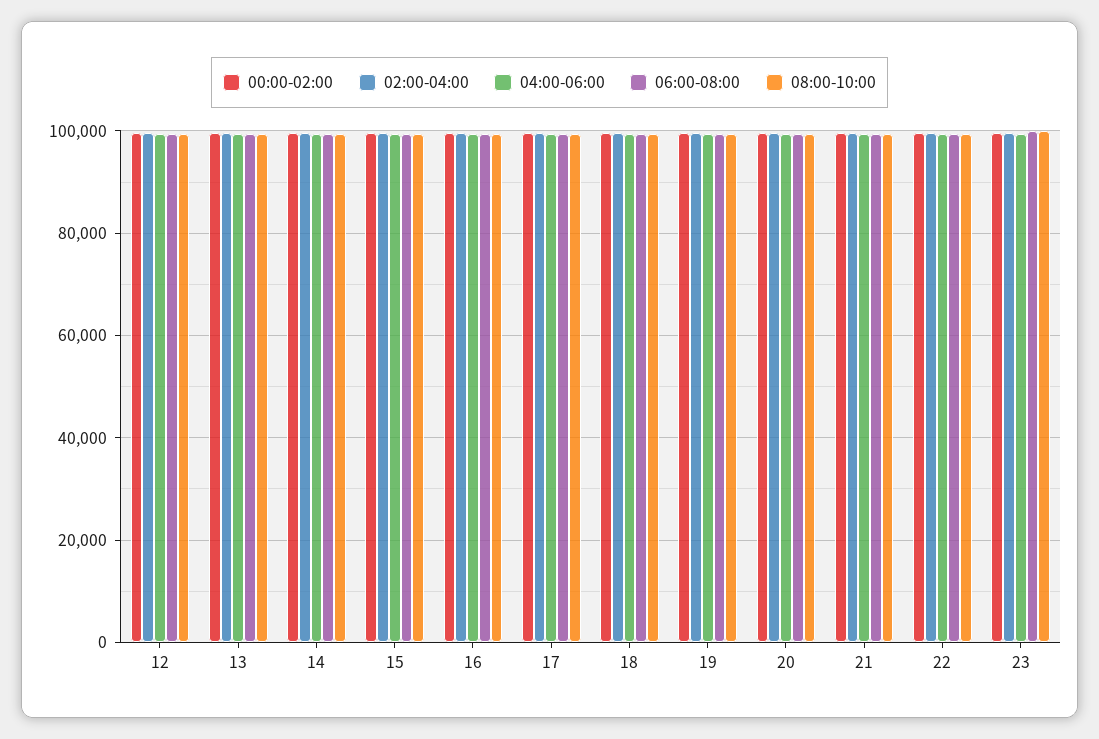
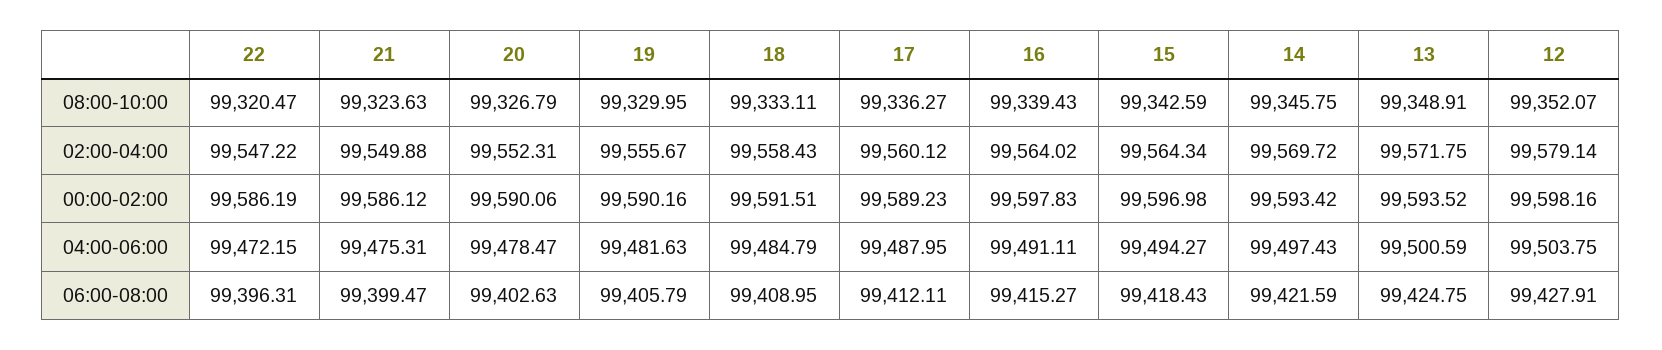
00:00-02:00, 23: 100000 -> none
02:00-04:00, 23: 100000 -> none
04:00-06:00, 23: 100000 -> none
06:00-08:00, 23: 100000 -> none
08:00-10:00, 23: 100000 -> none

